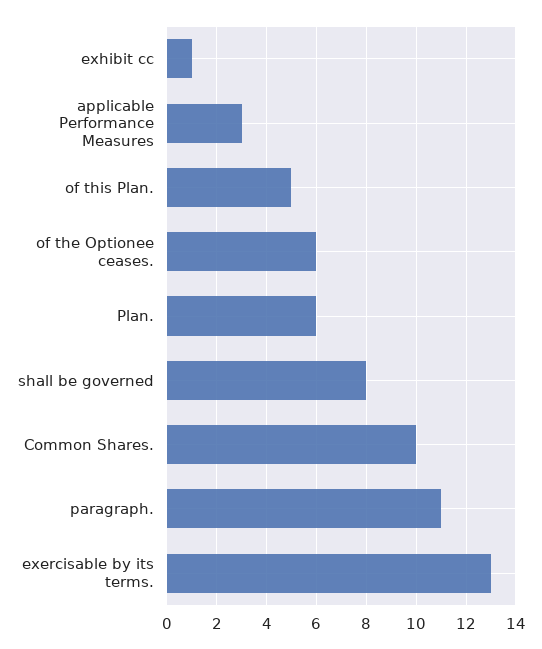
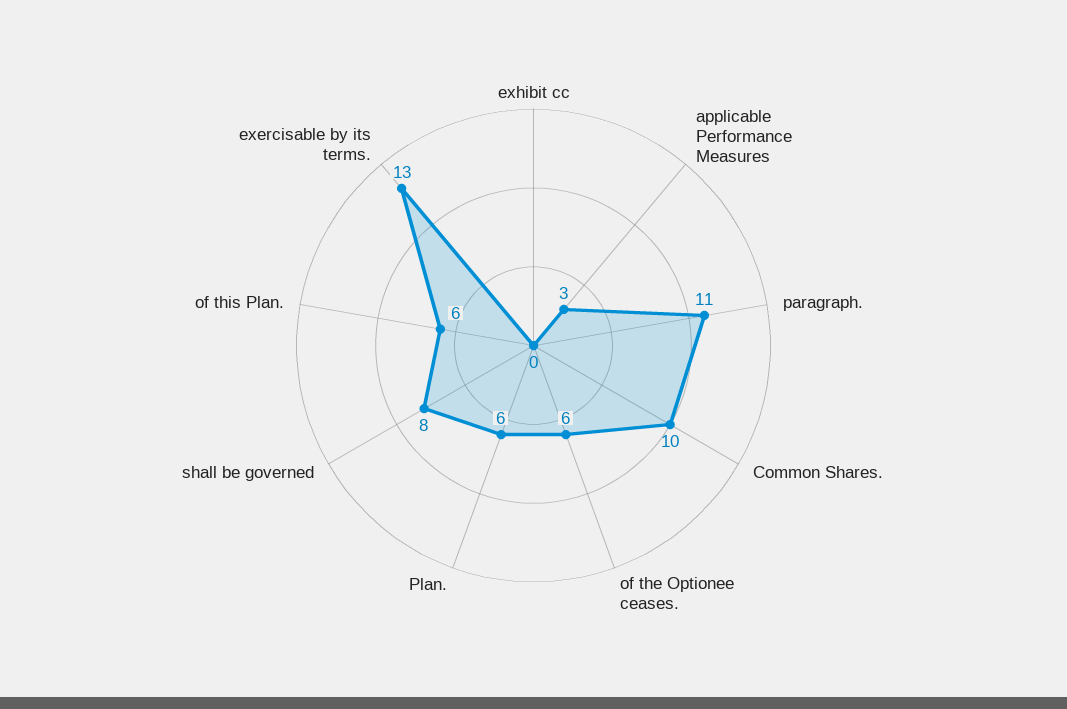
exhibit cc: 1 -> 0
of this Plan.: 5 -> 6

